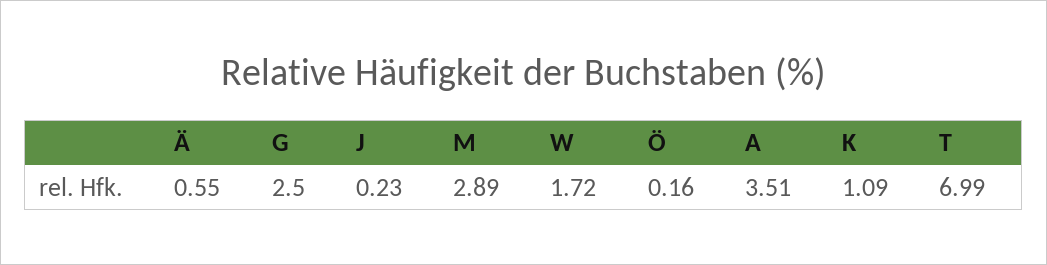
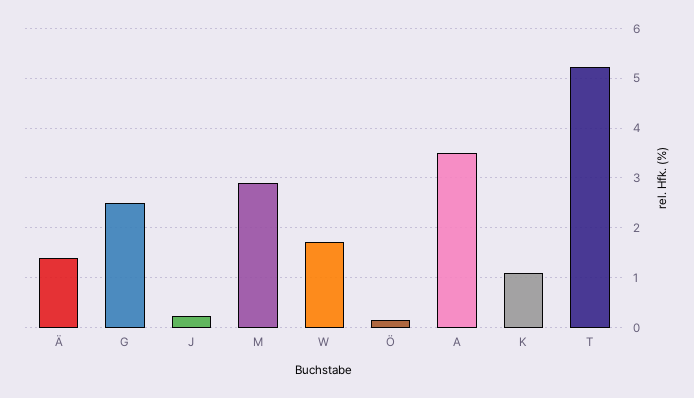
Ä: 0.55 -> 1.4
T: 6.99 -> 5.2

